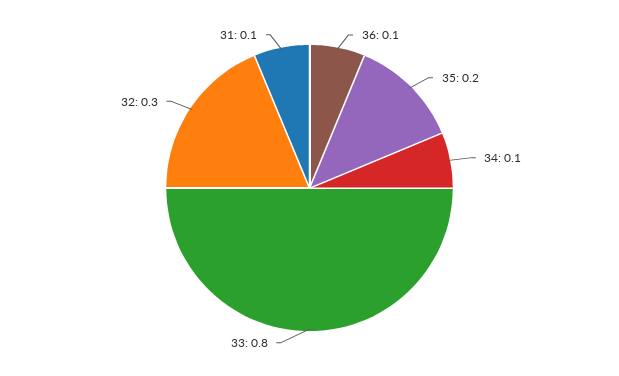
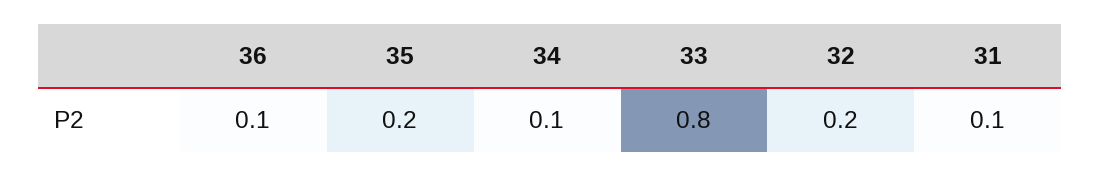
32: 0.3 -> 0.2

